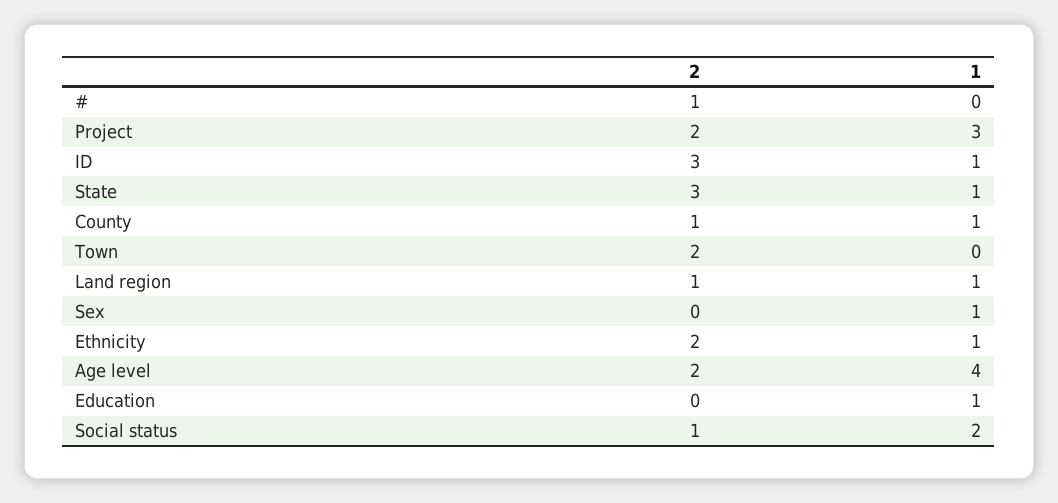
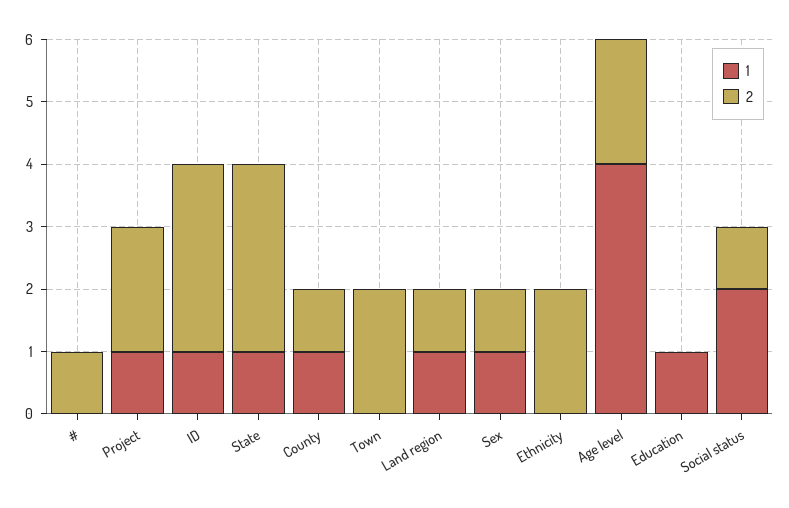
1, Project: 3 -> 1
2, Sex: 0 -> 1
1, Ethnicity: 1 -> 0

